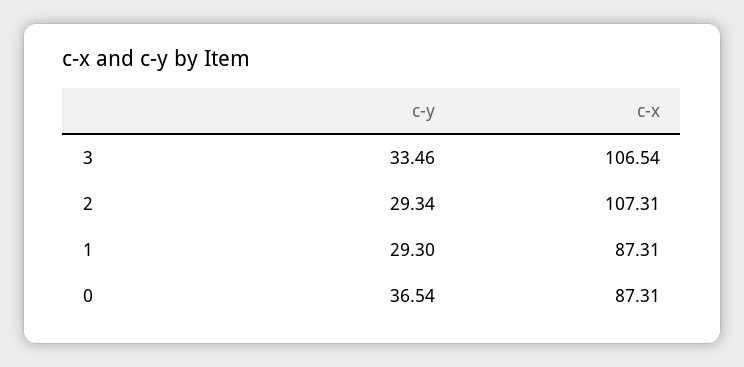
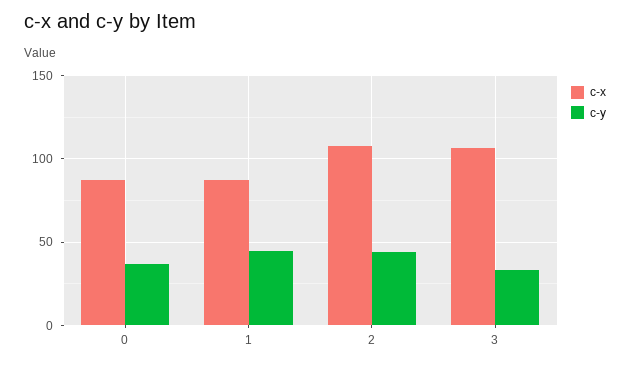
c-y, 2: 29.34 -> 45
c-y, 1: 29.3 -> 45

